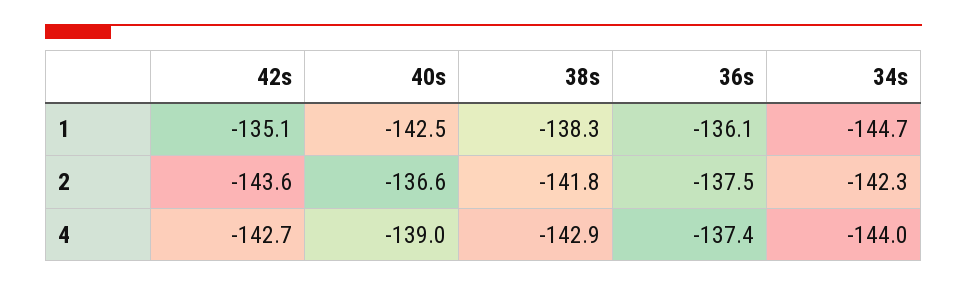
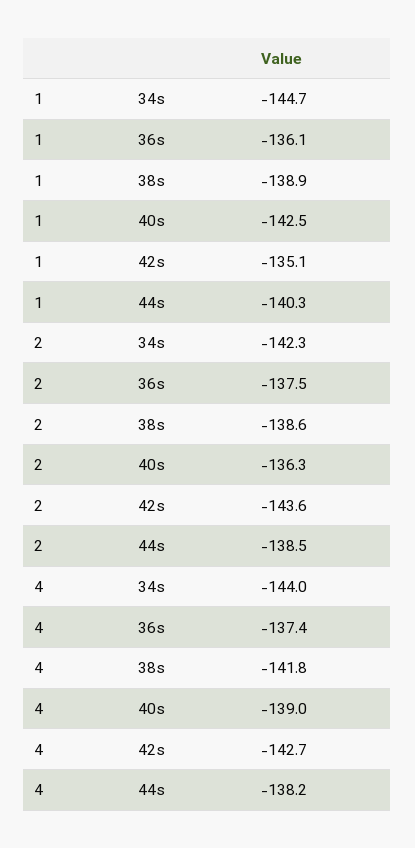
38s, 1: -138.3 -> -138.9
40s, 2: -136.6 -> -136.3
38s, 2: -141.8 -> -138.6
38s, 4: -142.9 -> -141.8
44s, 1: none -> -140.3
44s, 2: none -> -138.5
44s, 4: none -> -138.2

